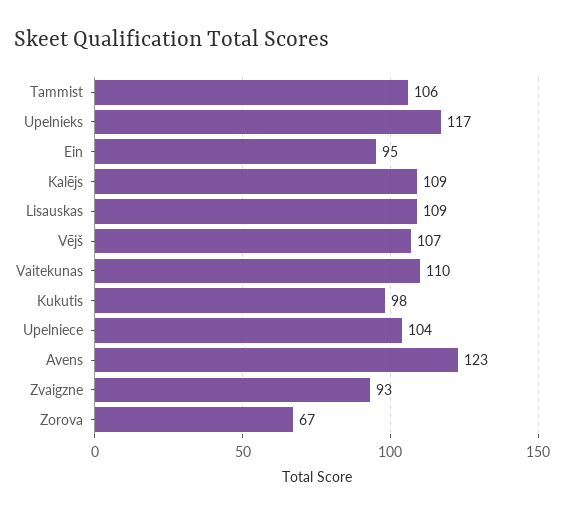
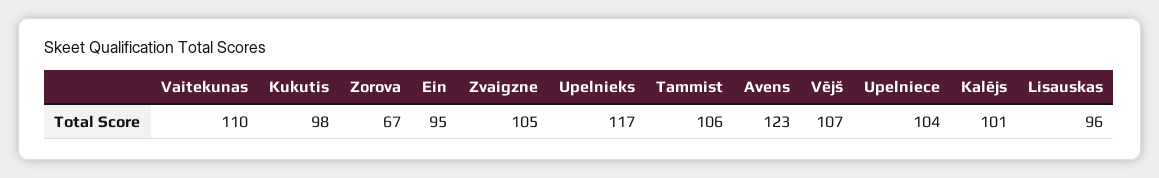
Kalējs: 109 -> 101
Lisauskas: 109 -> 96
Zvaigzne: 93 -> 105

